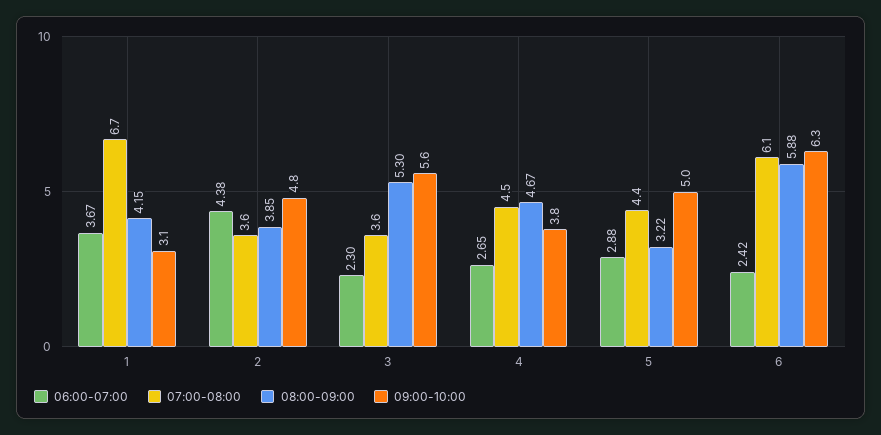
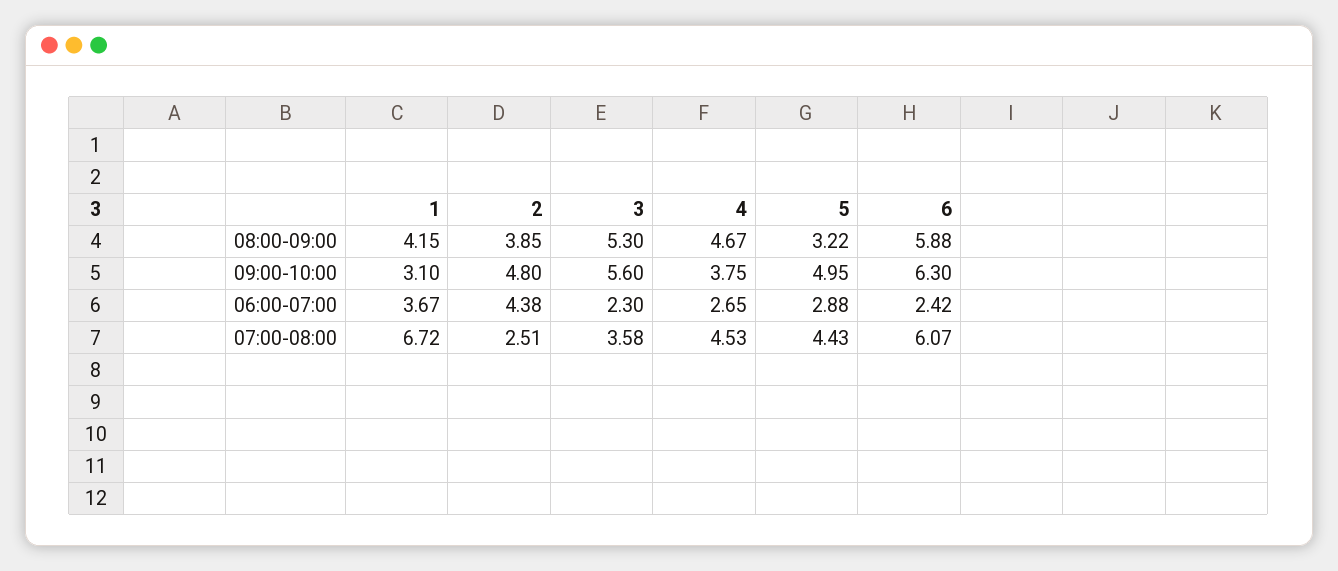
07:00-08:00, 2: 3.6 -> 2.51

